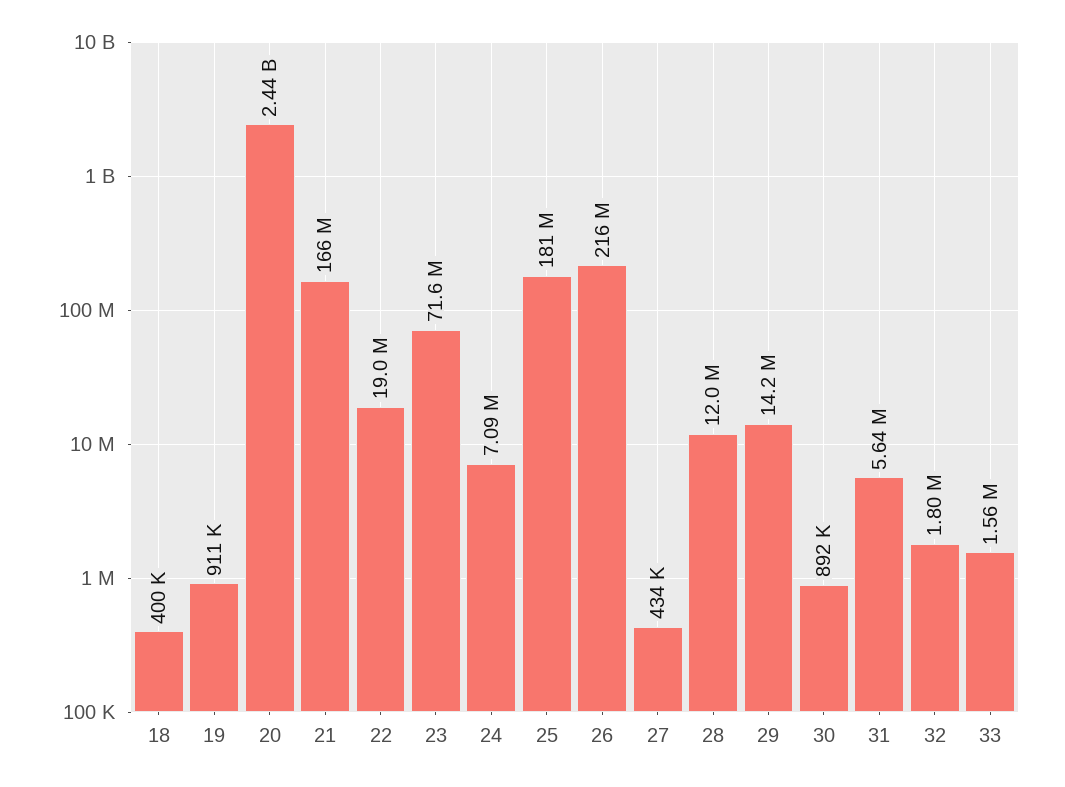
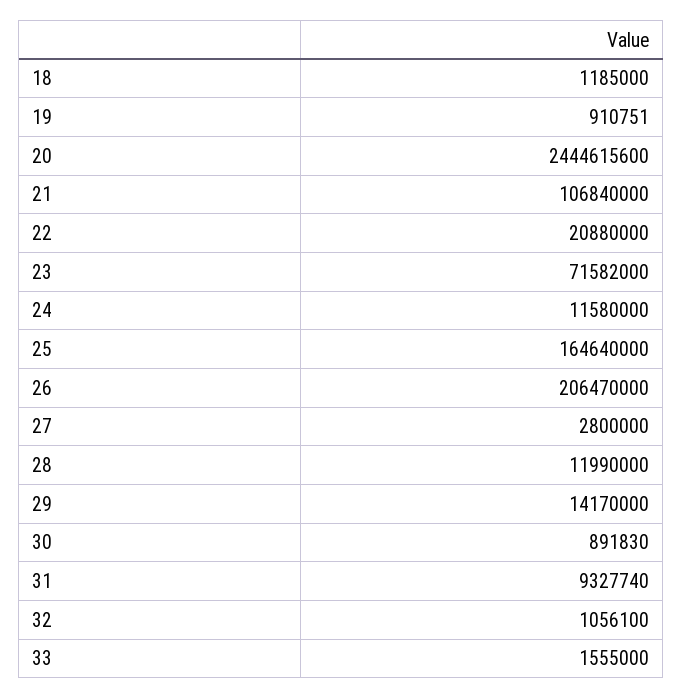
18: 400000 -> 1185000
21: 166000000 -> 106840000
22: 19000000 -> 20880000
24: 7090000 -> 11580000
25: 181000000 -> 164640000
26: 216000000 -> 206470000
27: 434000 -> 2800000
31: 5640000 -> 9327740
32: 1800000 -> 1056100

